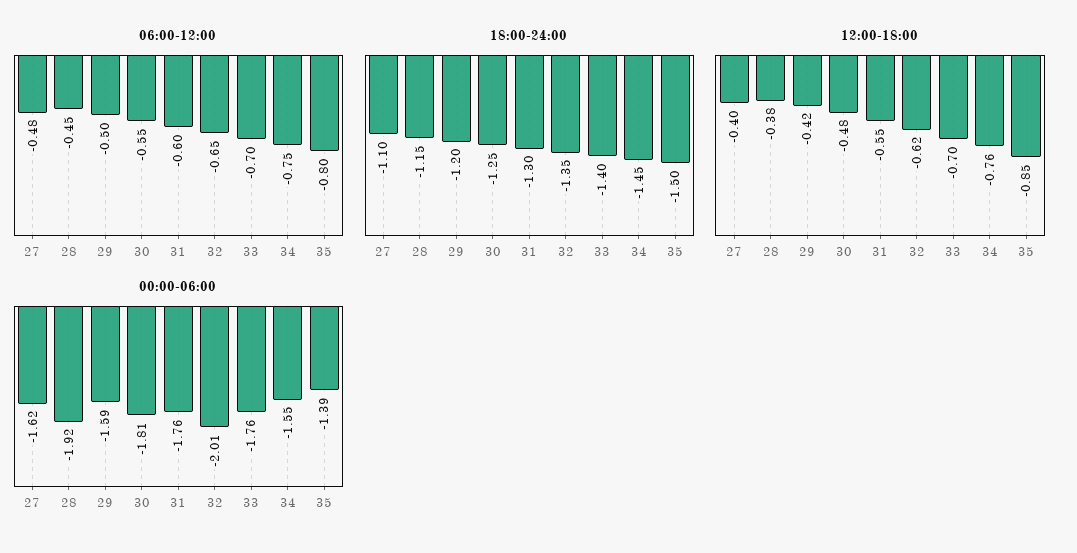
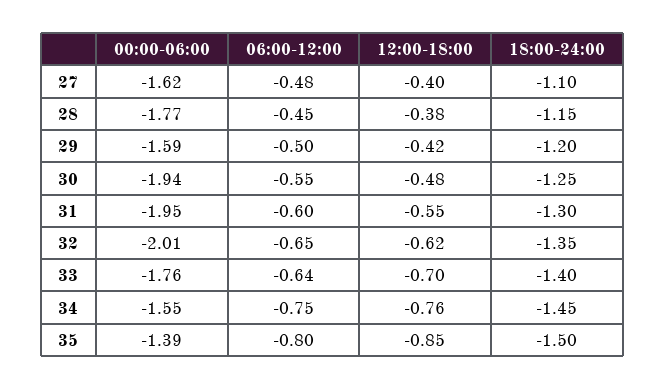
06:00-12:00, 33: -0.7 -> -0.64
00:00-06:00, 28: -1.92 -> -1.77
00:00-06:00, 30: -1.81 -> -1.94
00:00-06:00, 31: -1.76 -> -1.95

